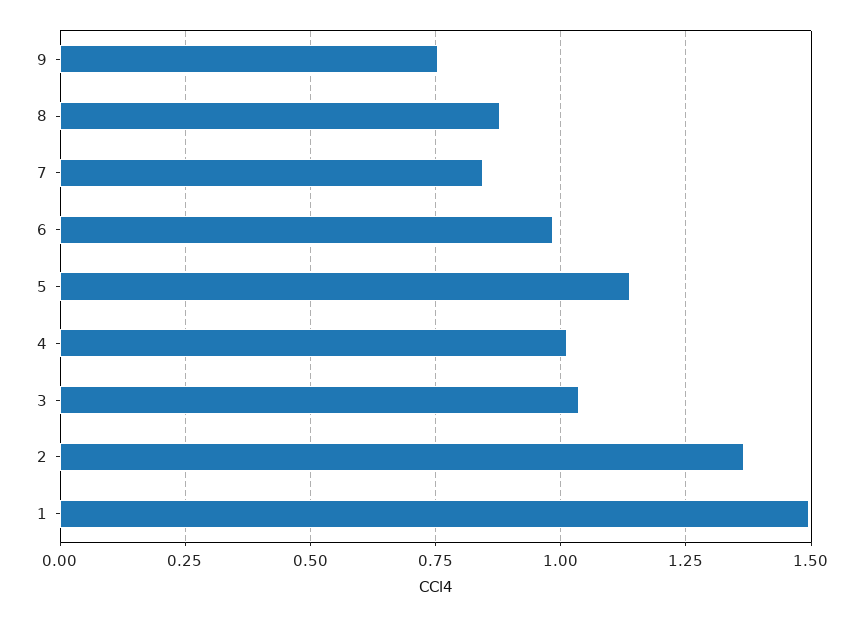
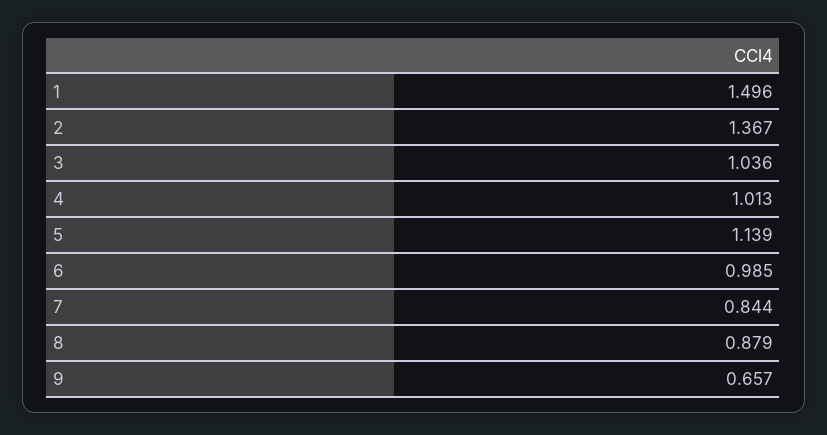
9: 0.75 -> 0.657

